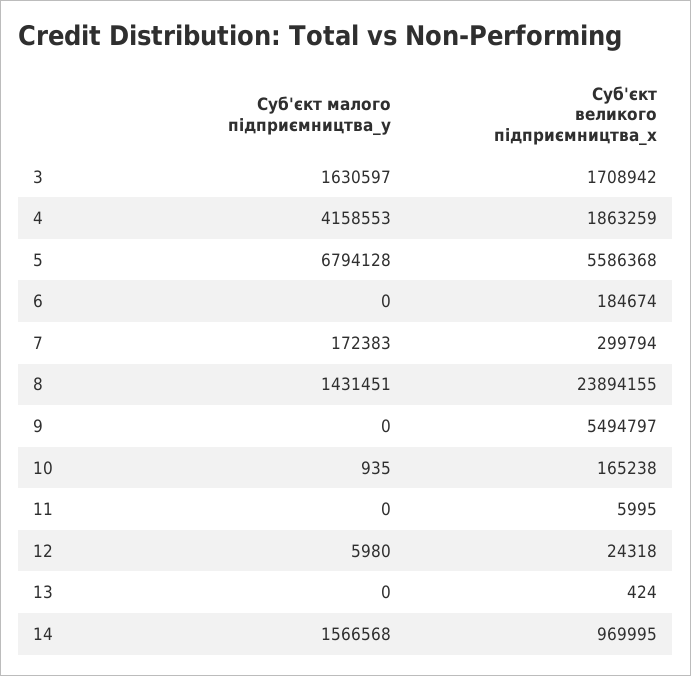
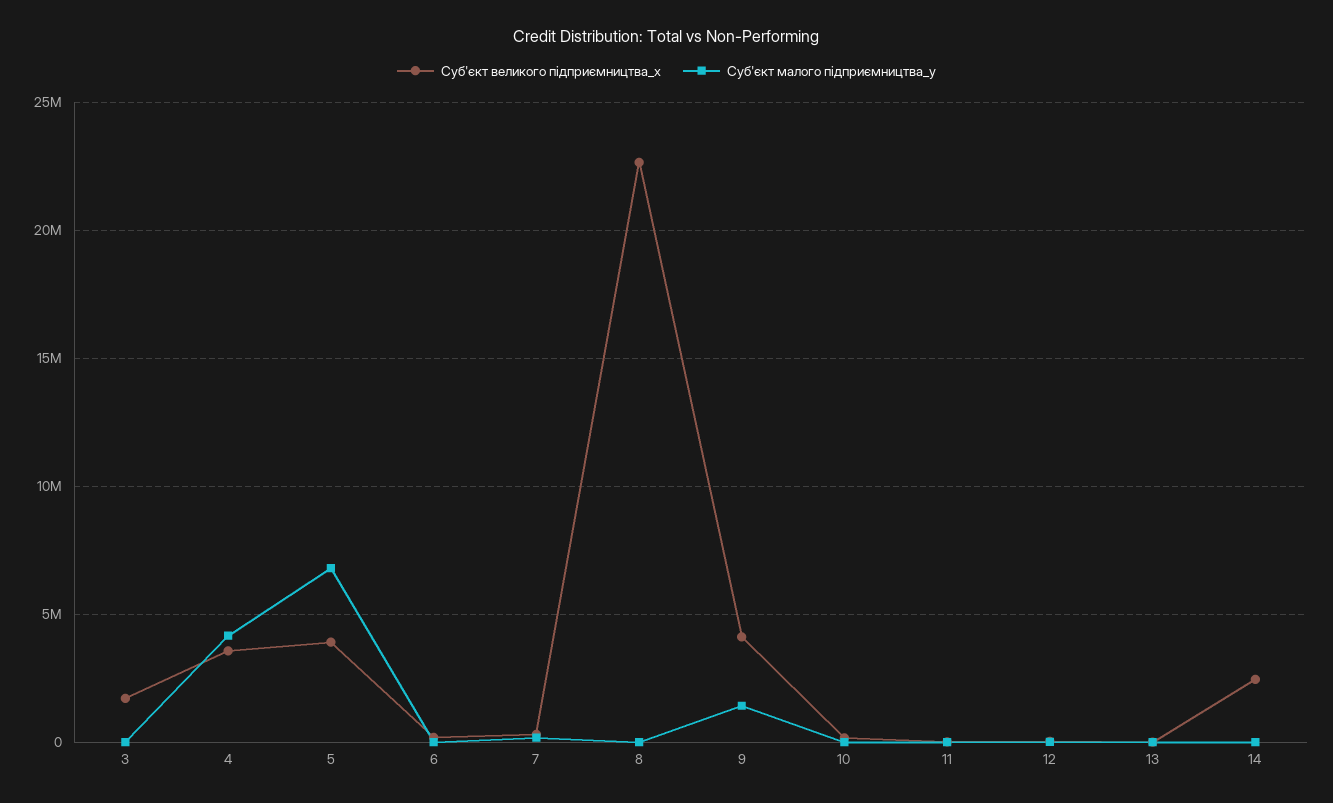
Суб'єкт малого підприємництва_y, 3: 1630597 -> 0
Суб'єкт великого підприємництва_x, 4: 1863259 -> 3500000
Суб'єкт великого підприємництва_x, 5: 5586368 -> 4000000
Суб'єкт малого підприємництва_y, 8: 1431451 -> 0
Суб'єкт великого підприємництва_x, 8: 23894155 -> 22500000
Суб'єкт малого підприємництва_y, 9: 0 -> 1500000
Суб'єкт великого підприємництва_x, 9: 5494797 -> 4000000
Суб'єкт малого підприємництва_y, 14: 1566568 -> 0
Суб'єкт великого підприємництва_x, 14: 969995 -> 2500000

